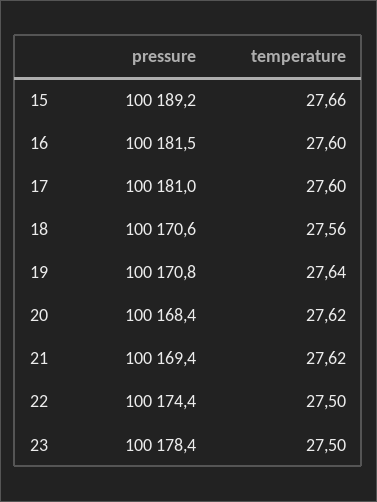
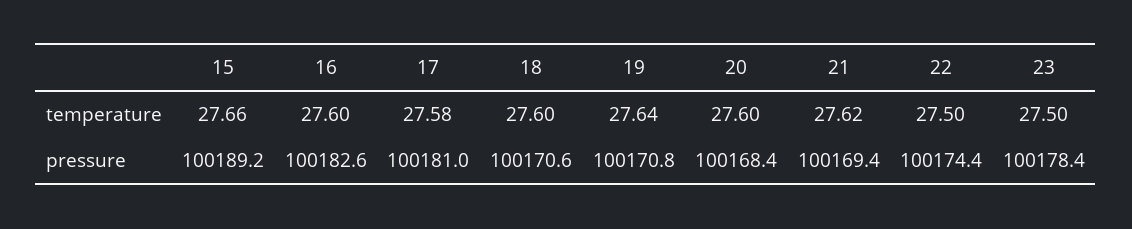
pressure, 16: 100181.5 -> 100182.6
temperature, 17: 27.6 -> 27.58
temperature, 18: 27.56 -> 27.6
temperature, 20: 27.62 -> 27.6

